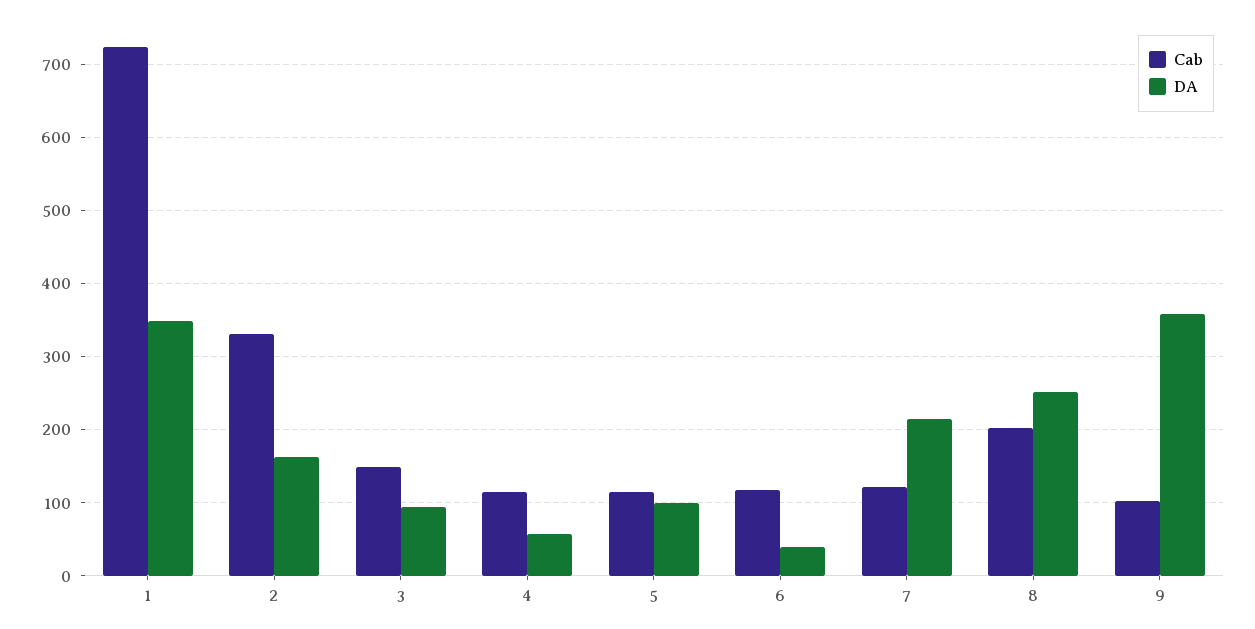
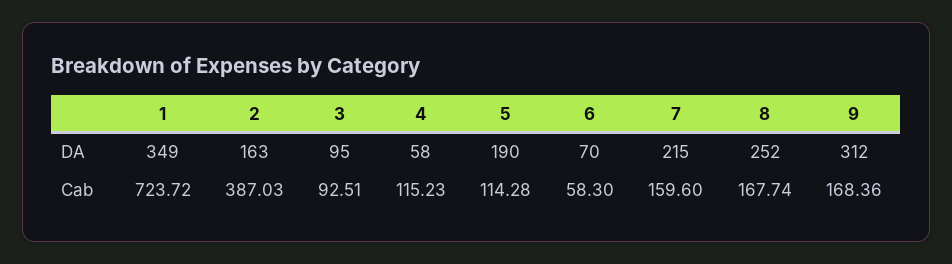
Cab, 2: 330 -> 387.03
Cab, 3: 150 -> 92.51
DA, 5: 100 -> 190
Cab, 6: 120 -> 58.3
DA, 6: 40 -> 70
Cab, 7: 120 -> 159.6
Cab, 8: 200 -> 167.74
Cab, 9: 100 -> 168.36
DA, 9: 360 -> 312

